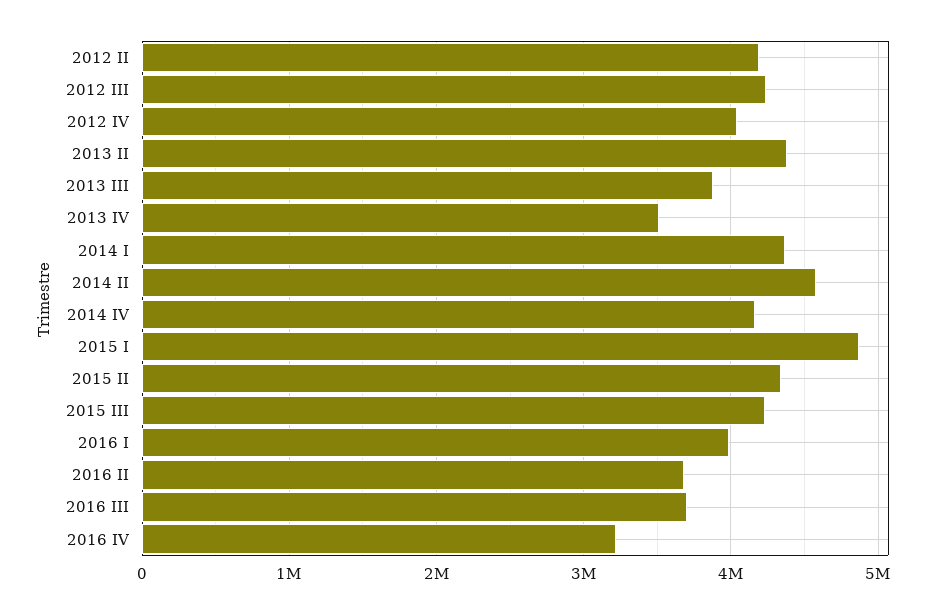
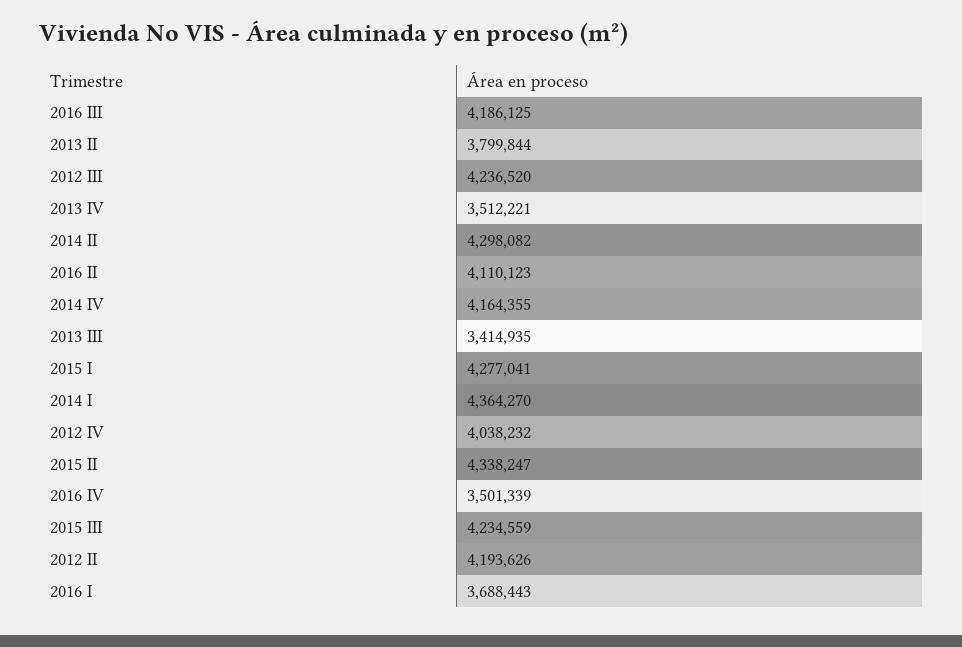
2013 II: 4400000 -> 3799844
2013 III: 3900000 -> 3414935
2014 II: 4600000 -> 4298082
2015 I: 4900000 -> 4277041
2016 I: 4000000 -> 3688443
2016 II: 3700000 -> 4110123
2016 III: 3700000 -> 4186125
2016 IV: 3200000 -> 3501339

